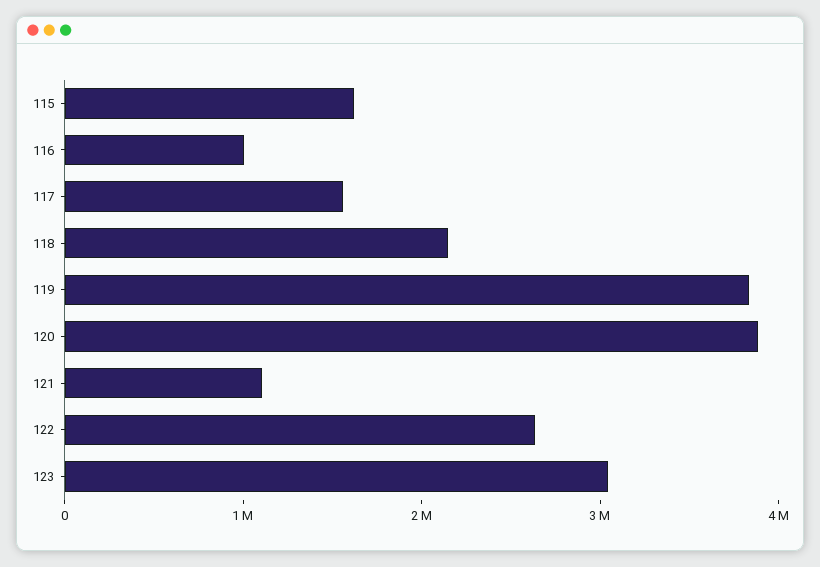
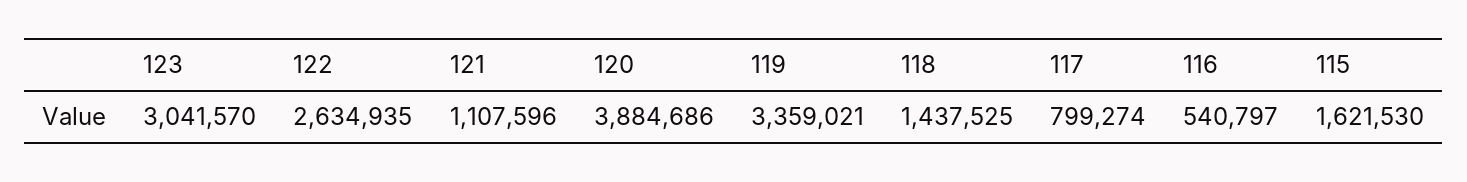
116: 1000000 -> 540797
117: 1600000 -> 799274
118: 2200000 -> 1437525
119: 3800000 -> 3359021

